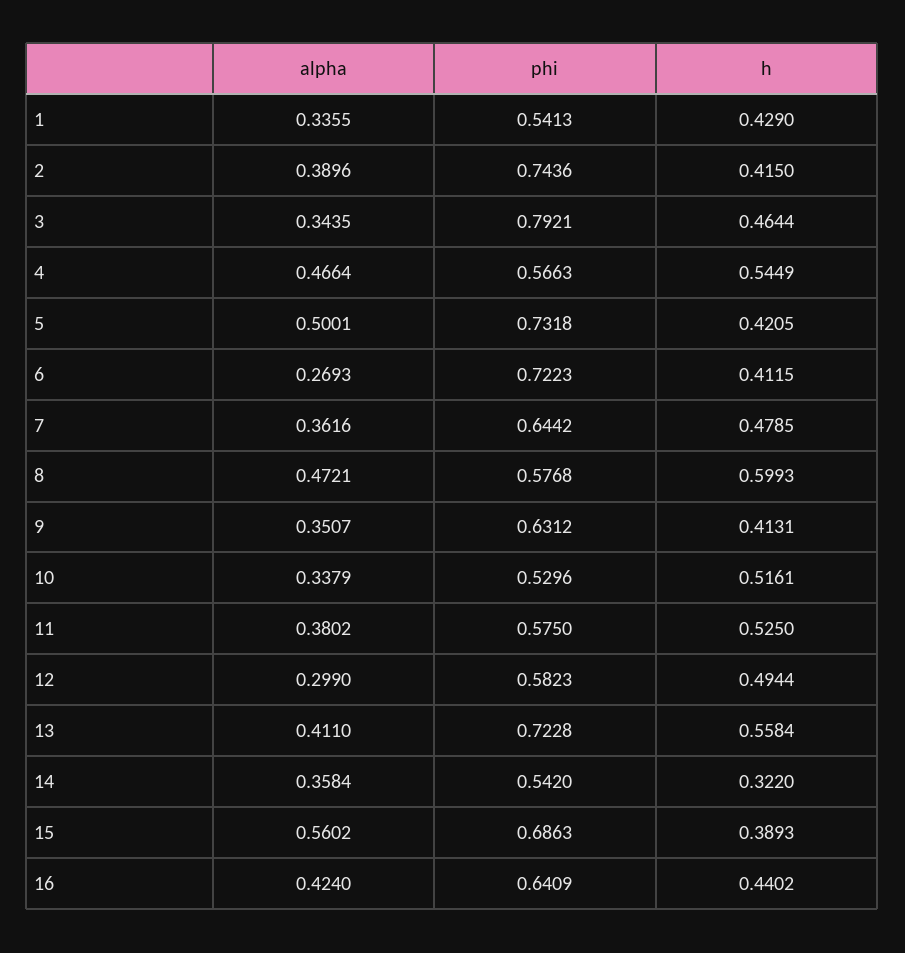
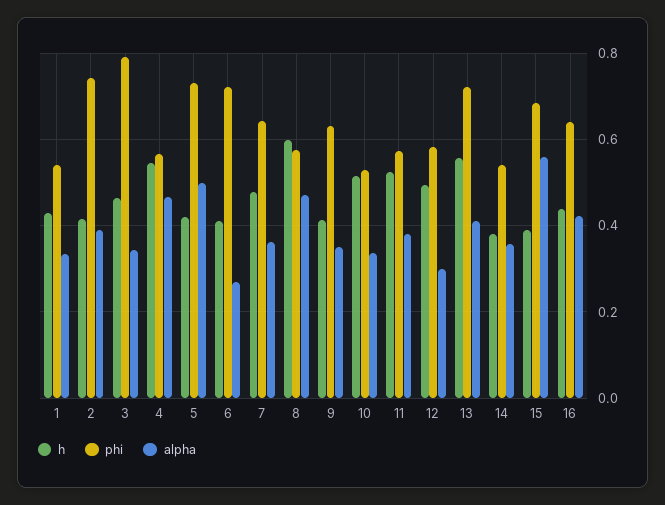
h, 14: 0.322 -> 0.38

